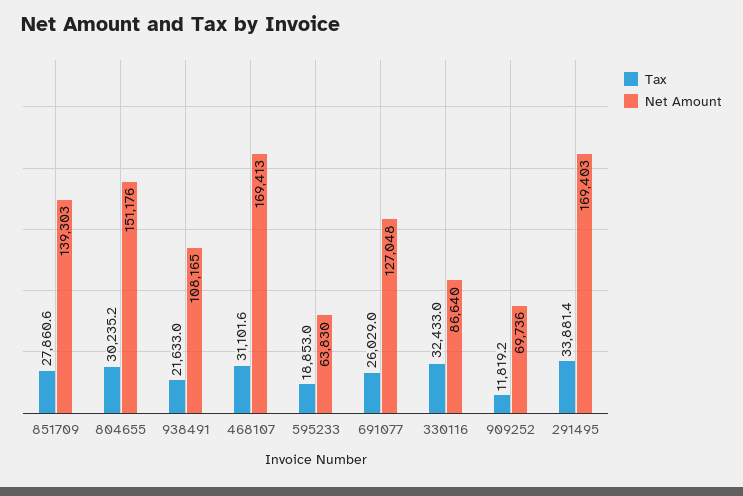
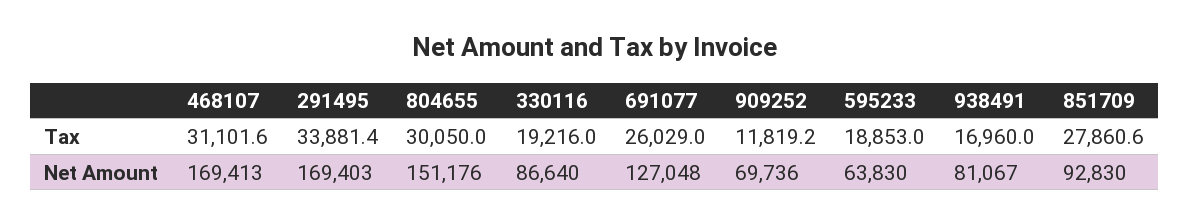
Net Amount, 851709: 139303 -> 92830
Tax, 804655: 30235.2 -> 30050
Tax, 938491: 21633 -> 16960
Net Amount, 938491: 108165 -> 81067
Tax, 330116: 32433 -> 19216

